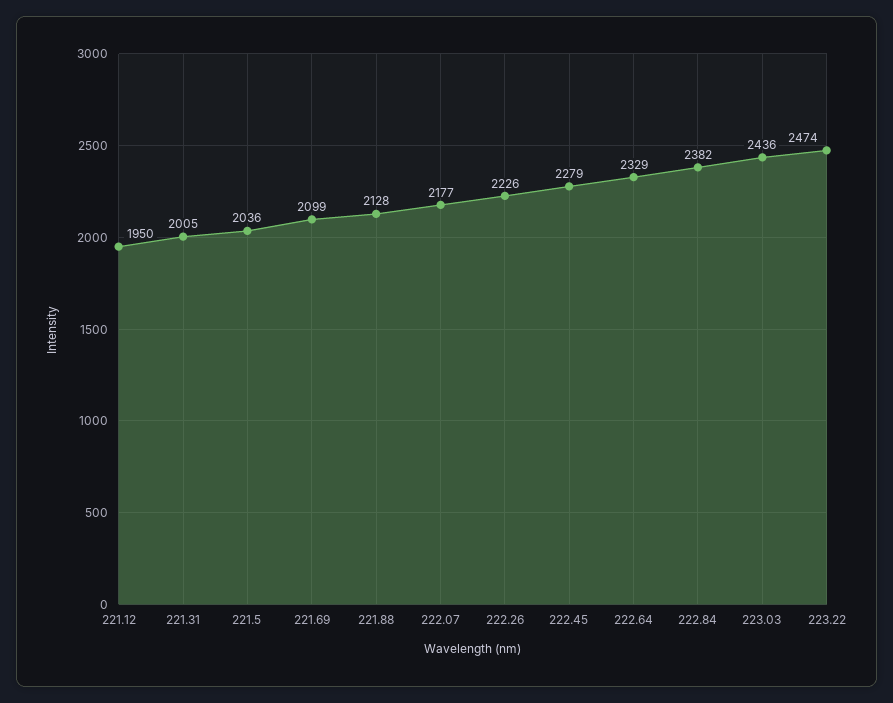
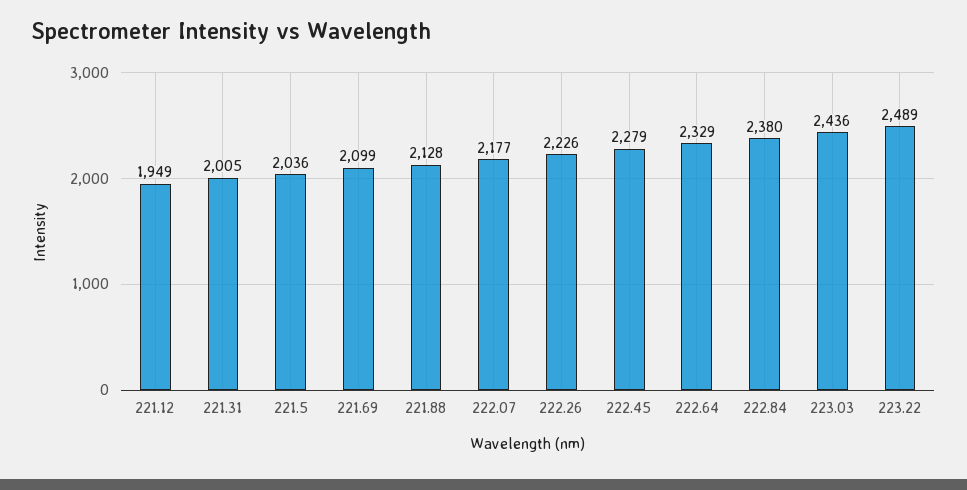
221.12: 1950 -> 1949
222.84: 2382 -> 2380
223.22: 2474 -> 2489

